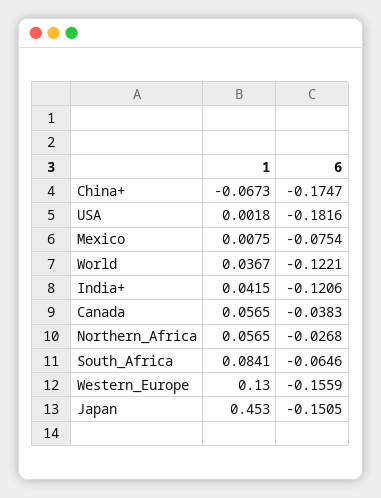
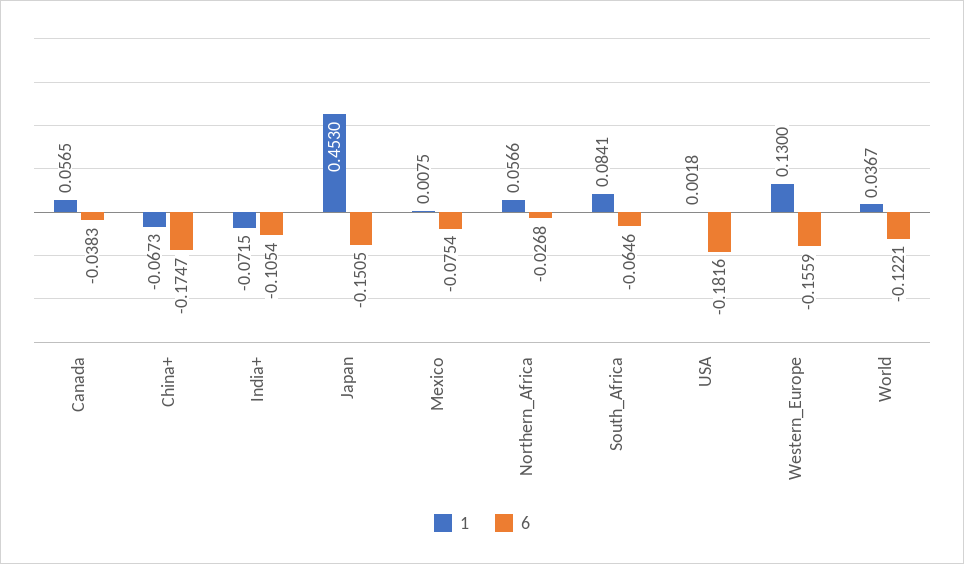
1, India+: 0.0415 -> -0.0715
6, India+: -0.1206 -> -0.1054
1, Northern_Africa: 0.0565 -> 0.0566

